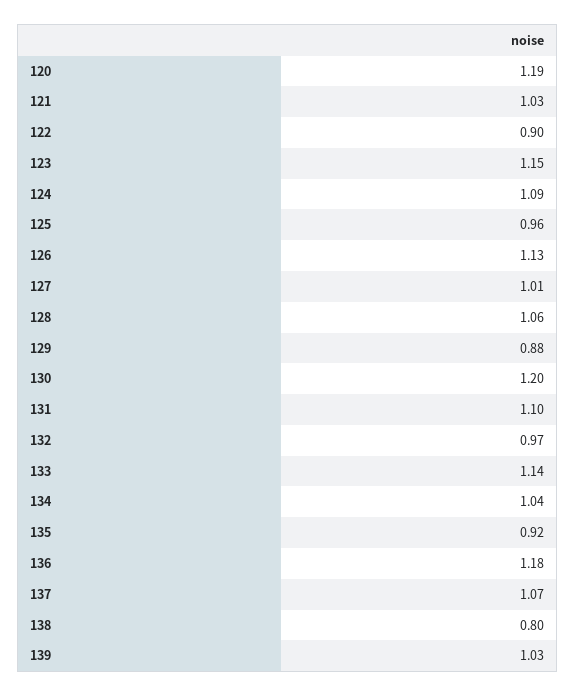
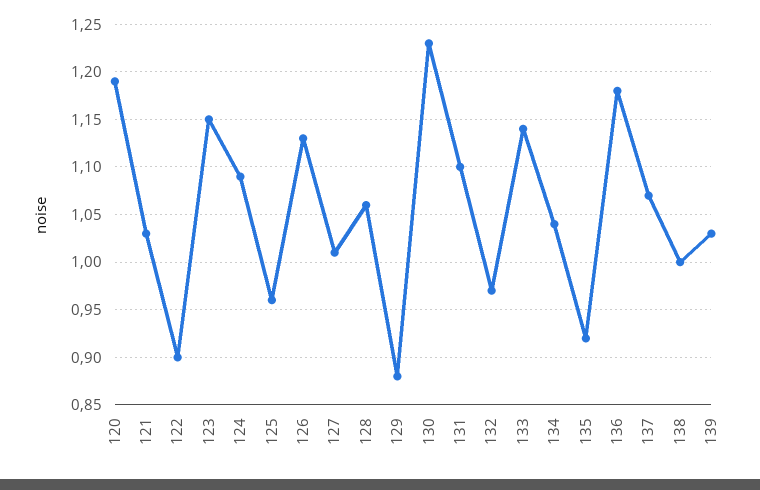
130: 1.2 -> 1.23
138: 0.8 -> 1

